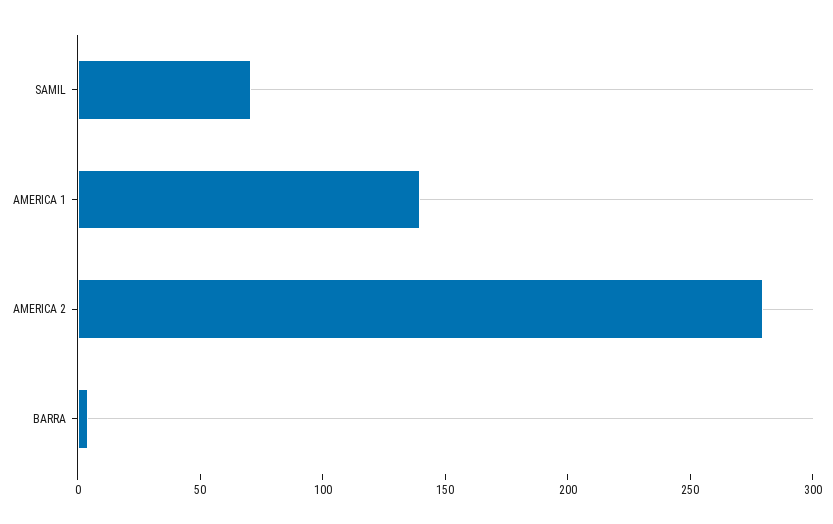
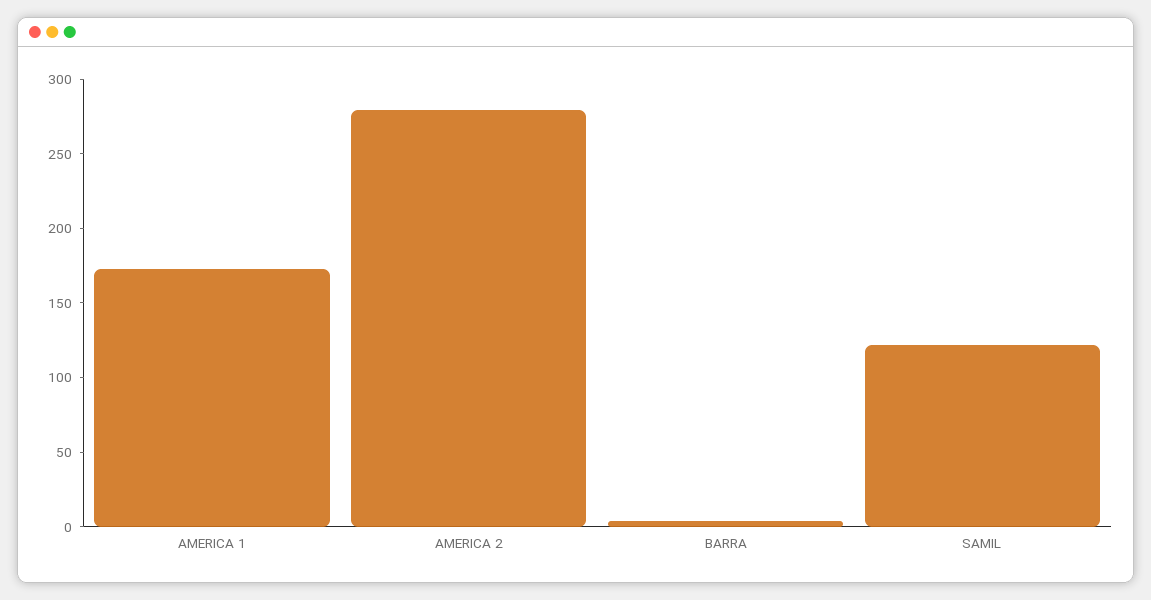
SAMIL: 70 -> 120
AMERICA 1: 140 -> 170

